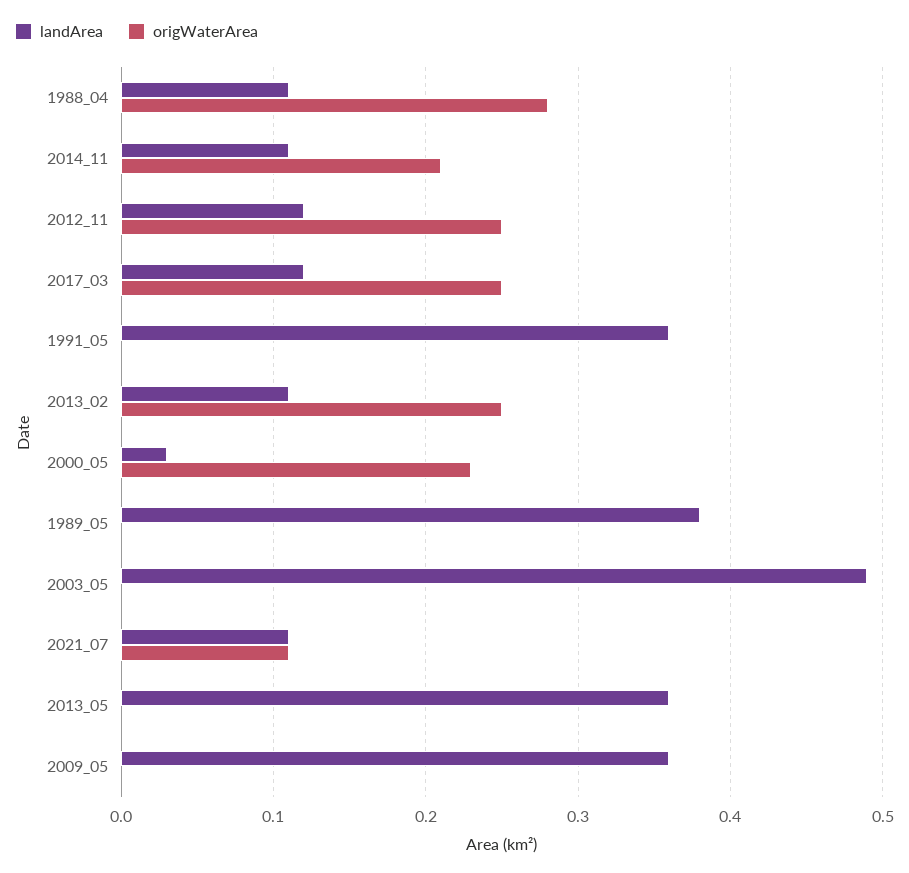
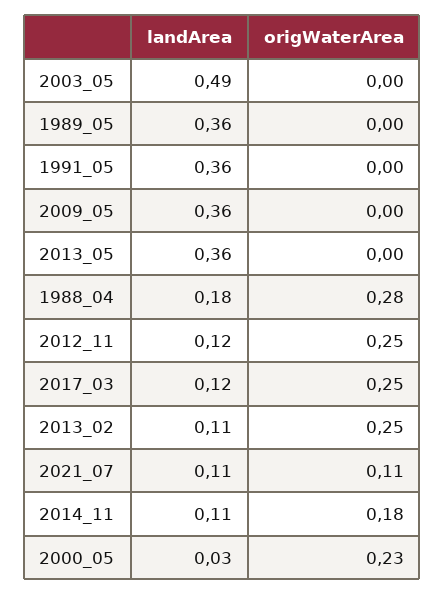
landArea, 1988_04: 0.11 -> 0.18
origWaterArea, 2014_11: 0.21 -> 0.18
landArea, 1989_05: 0.38 -> 0.36

